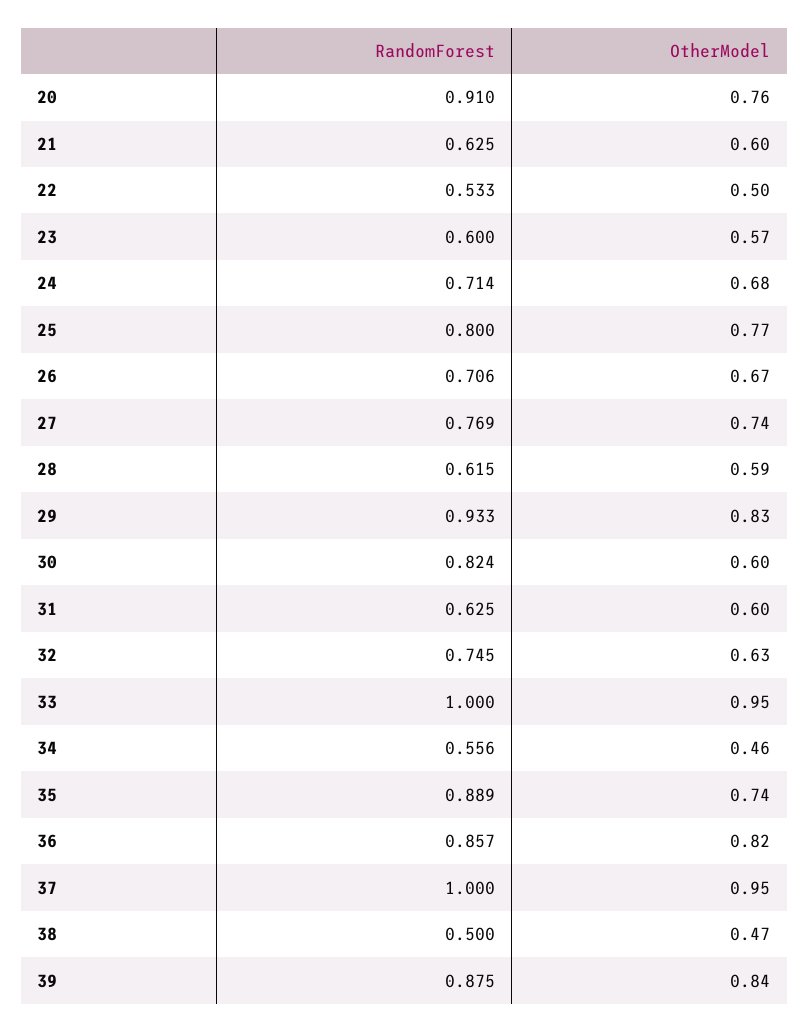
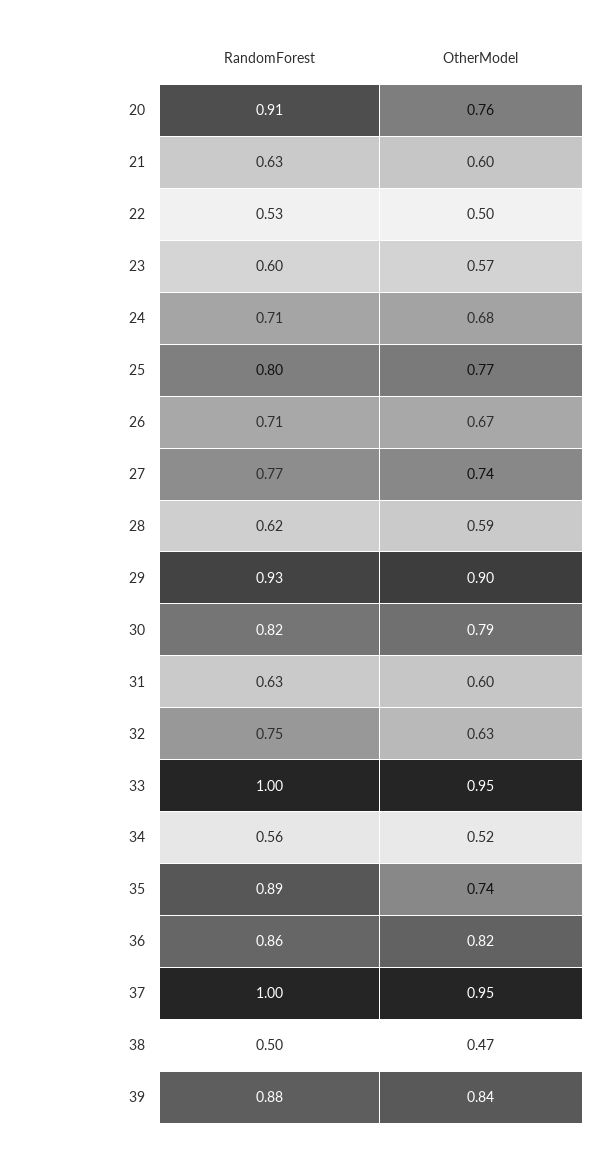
OtherModel, 29: 0.83 -> 0.9
OtherModel, 30: 0.6 -> 0.79
OtherModel, 34: 0.46 -> 0.52

